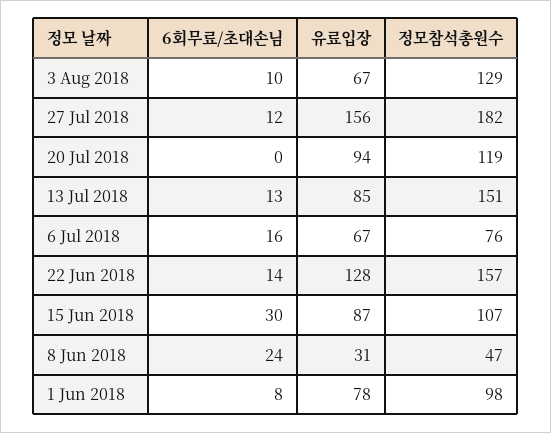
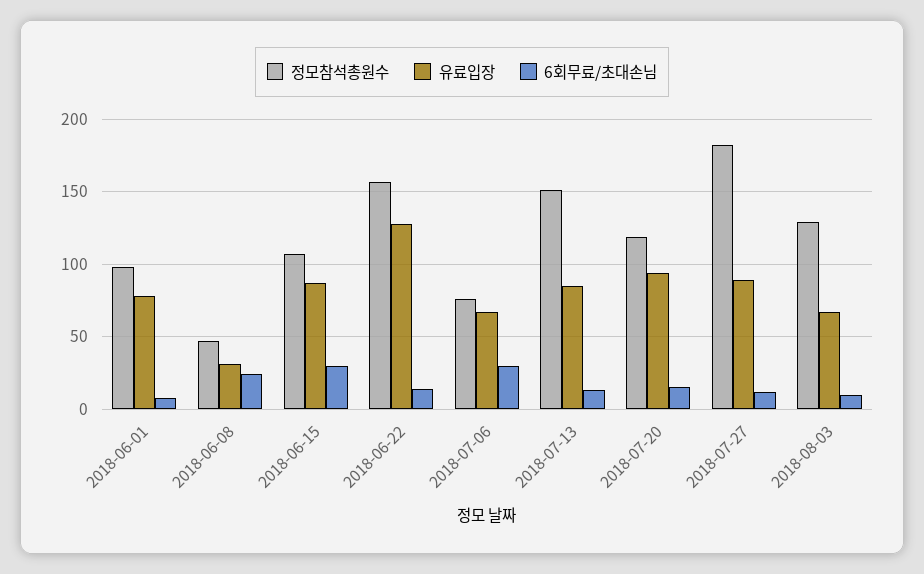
유료입장, 27 Jul 2018: 156 -> 90
6회무료/초대손님, 20 Jul 2018: 0 -> 15
6회무료/초대손님, 6 Jul 2018: 16 -> 30

